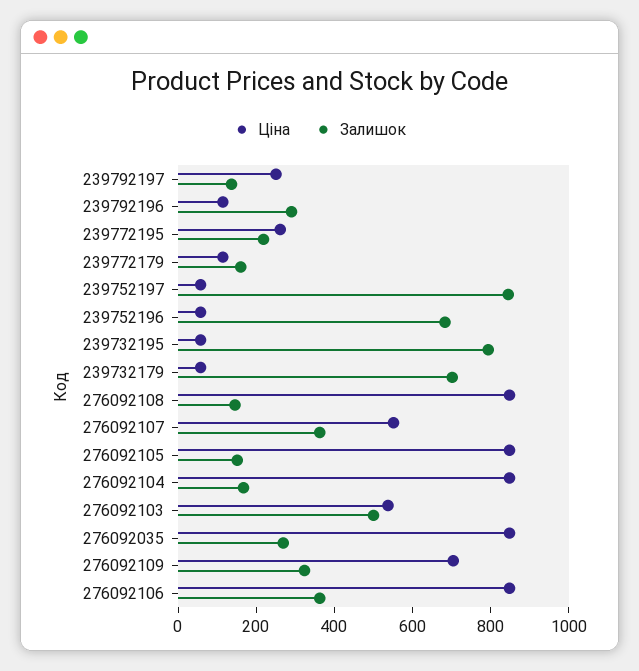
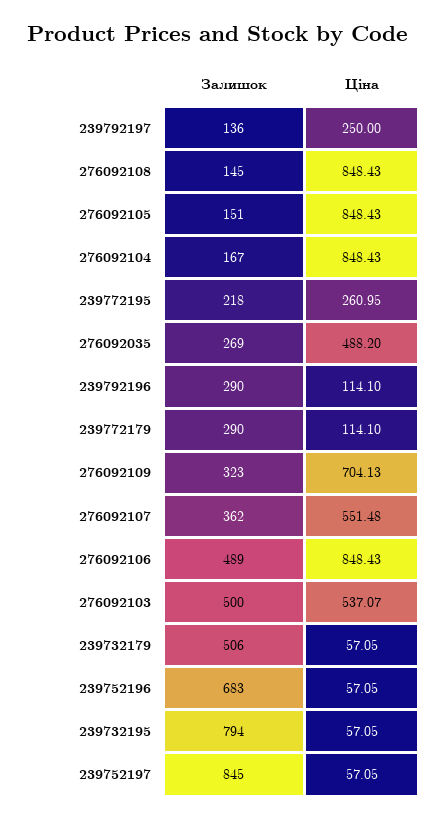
Залишок, 239772179: 150 -> 290
Залишок, 239732179: 700 -> 506
Ціна, 276092035: 850 -> 488.2
Залишок, 276092106: 350 -> 489

